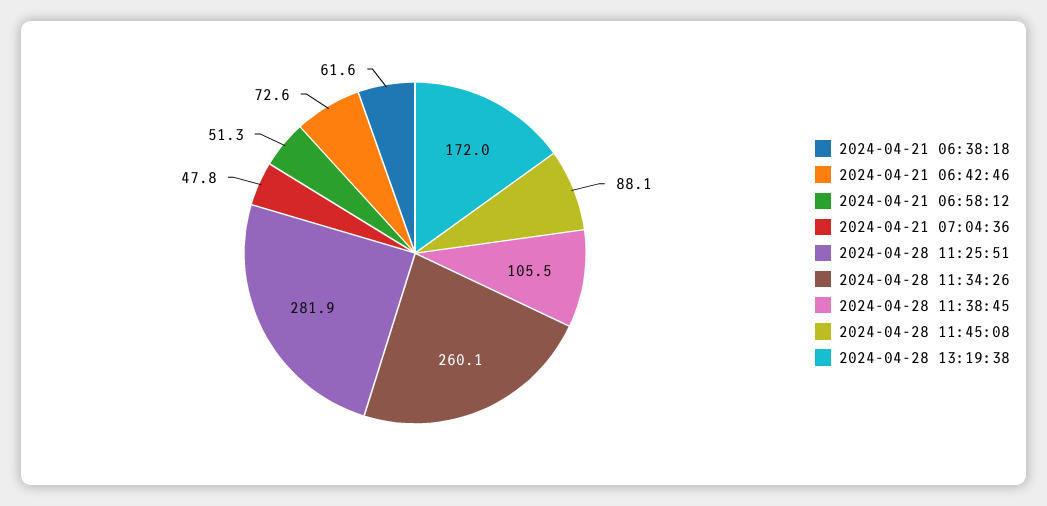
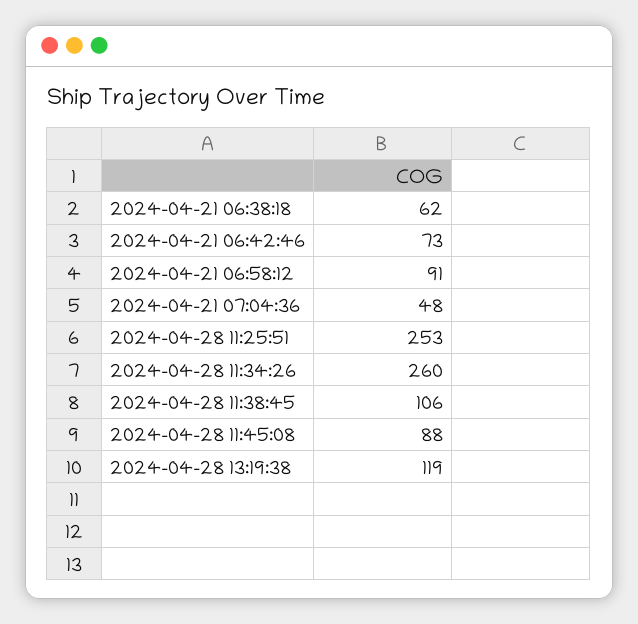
2024-04-21 06:58:12: 51.3 -> 91
2024-04-28 11:25:51: 281.9 -> 253
2024-04-28 13:19:38: 172 -> 119

